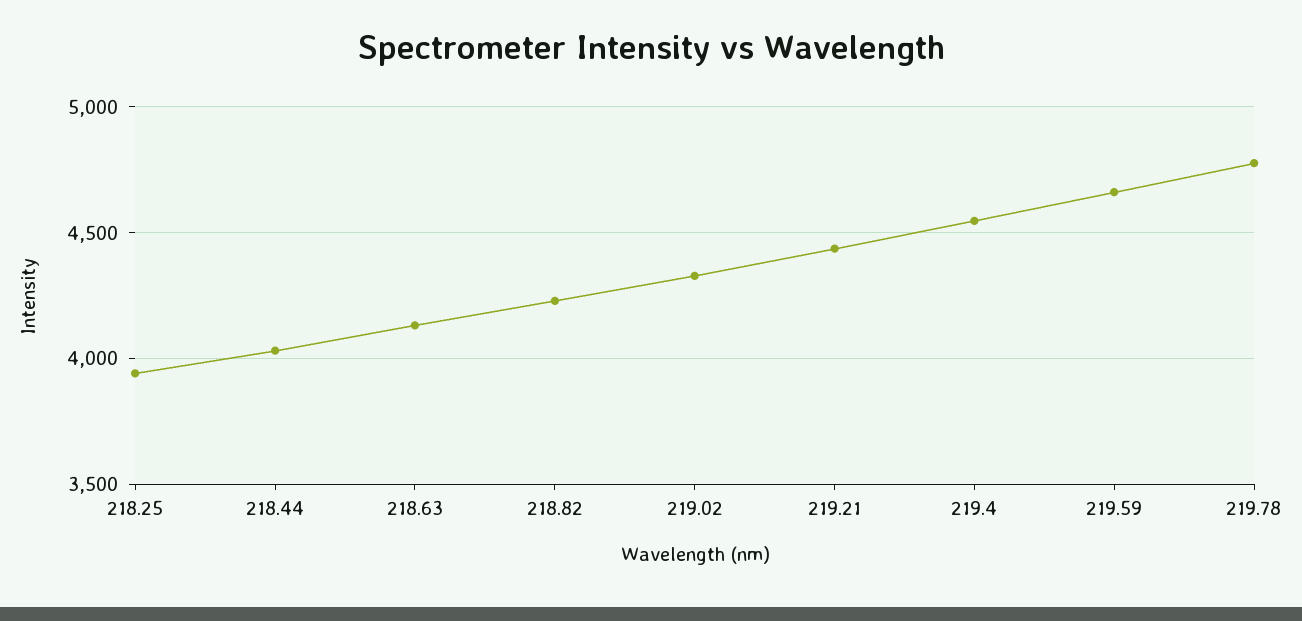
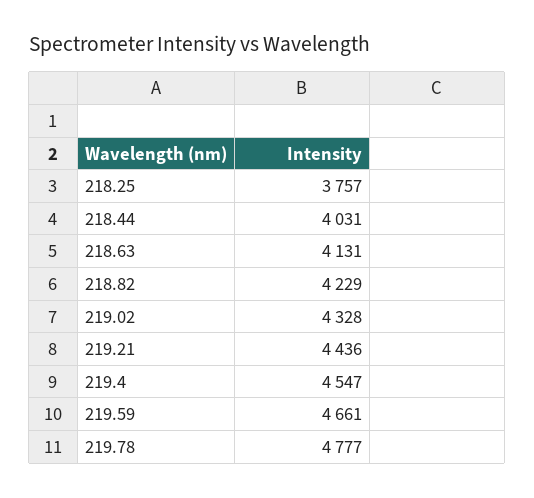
218.25: 3950 -> 3757

